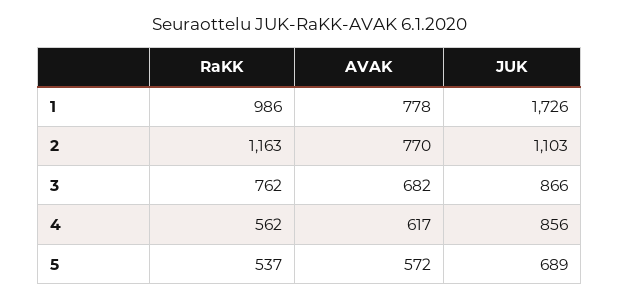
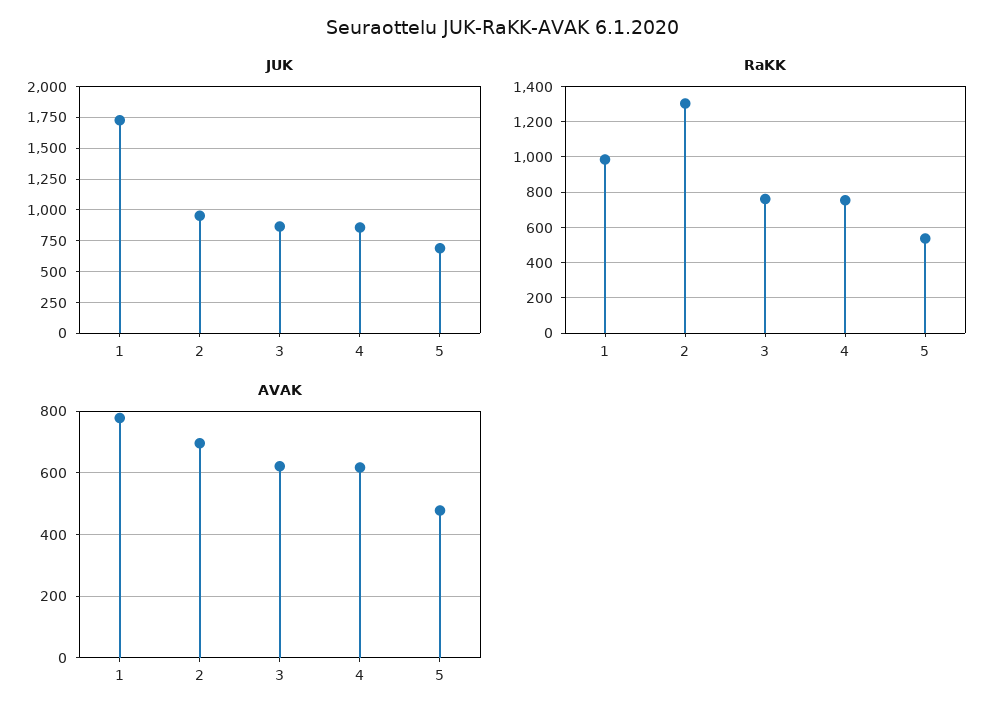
RaKK, 2: 1163 -> 1300
AVAK, 2: 770 -> 700
JUK, 2: 1103 -> 950
AVAK, 3: 682 -> 620
RaKK, 4: 562 -> 750
AVAK, 5: 572 -> 480

